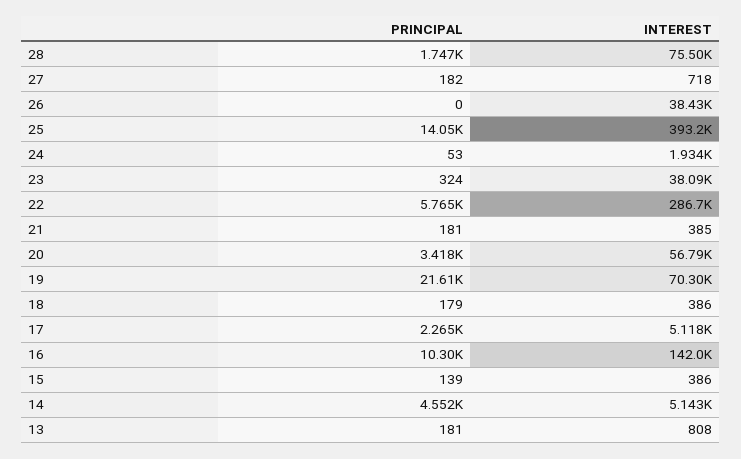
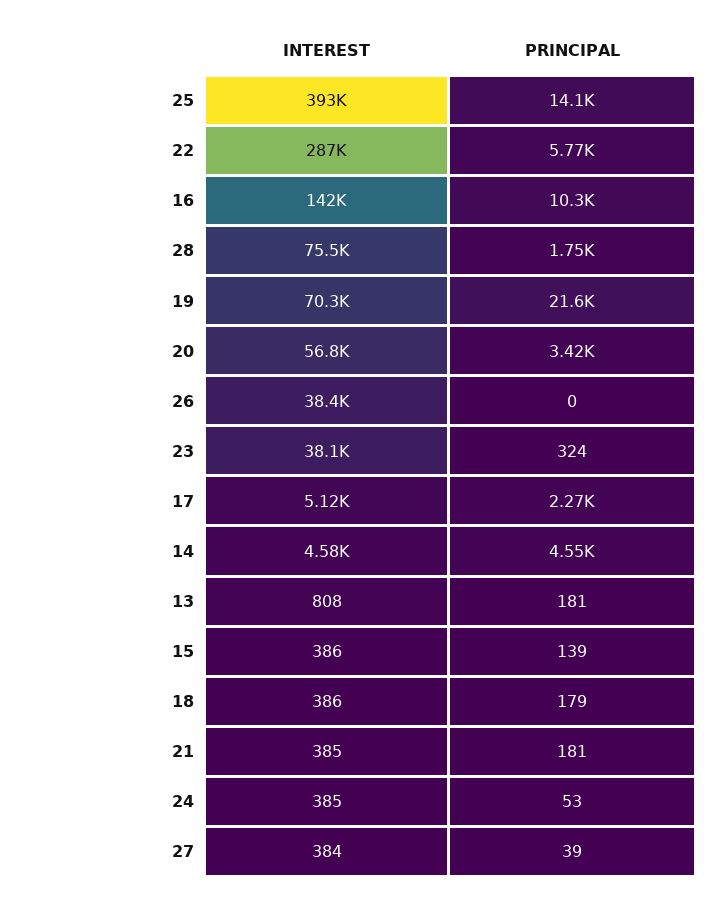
PRINCIPAL, 27: 182 -> 39
INTEREST, 27: 718 -> 384
INTEREST, 24: 1934 -> 385
INTEREST, 14: 5143 -> 4580

